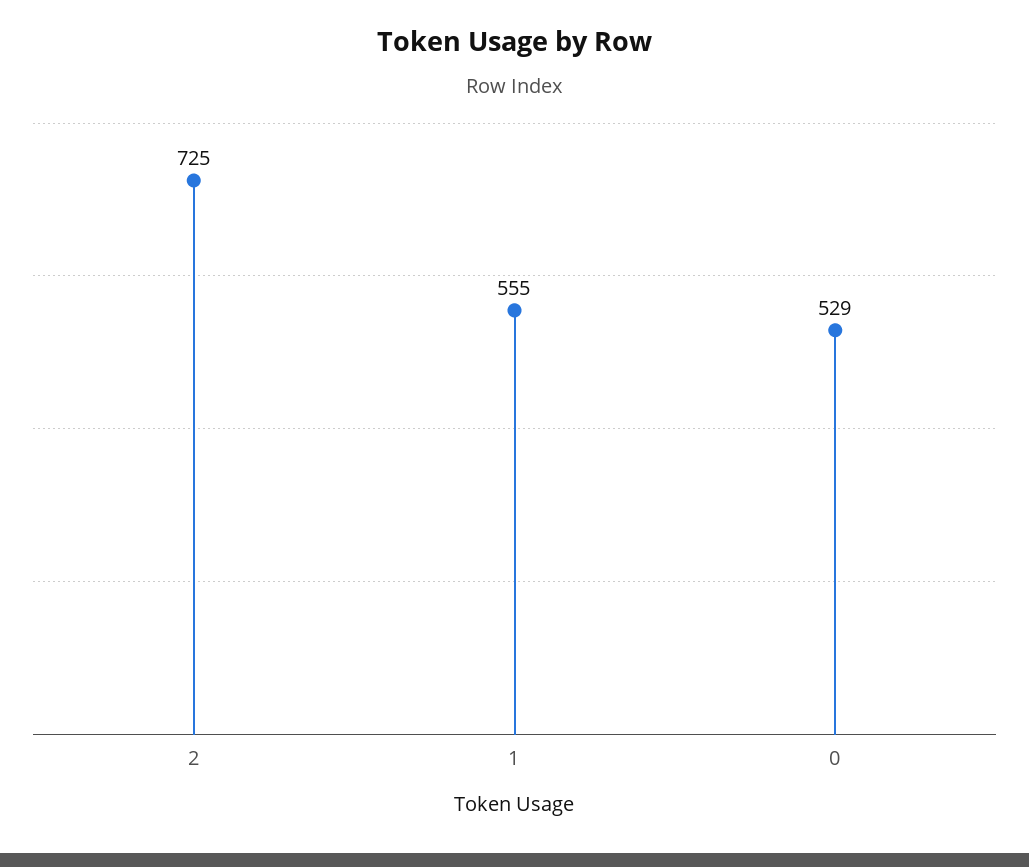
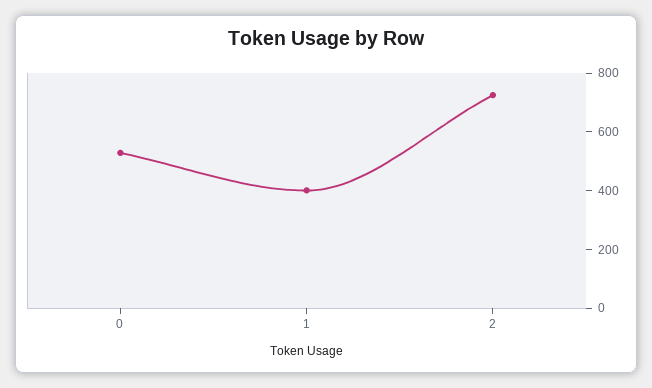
1: 555 -> 400

